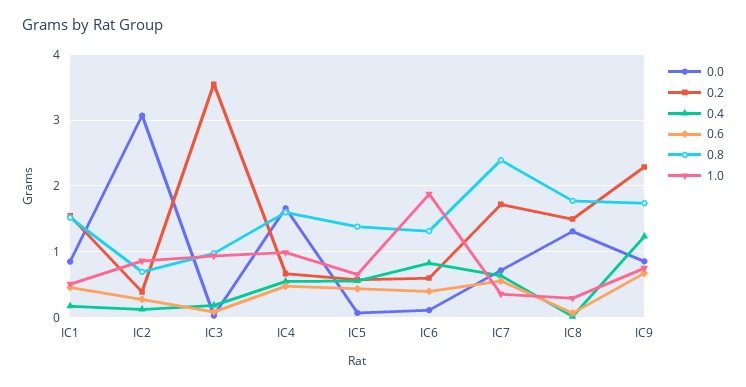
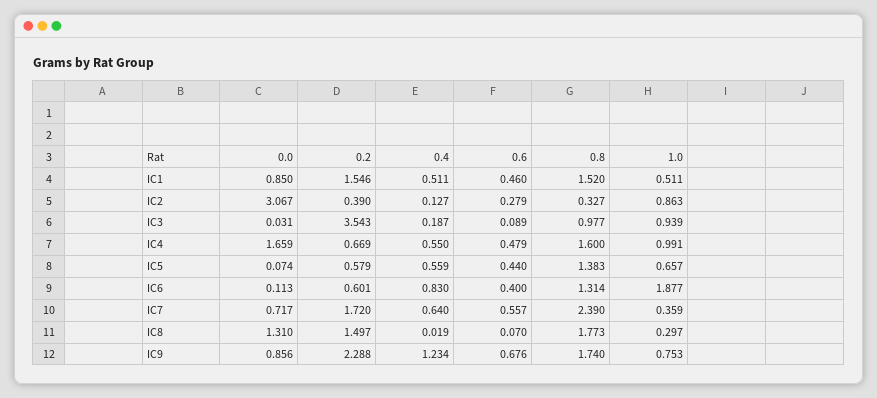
0.4, IC1: 0.2 -> 0.511
0.8, IC2: 0.7 -> 0.327

